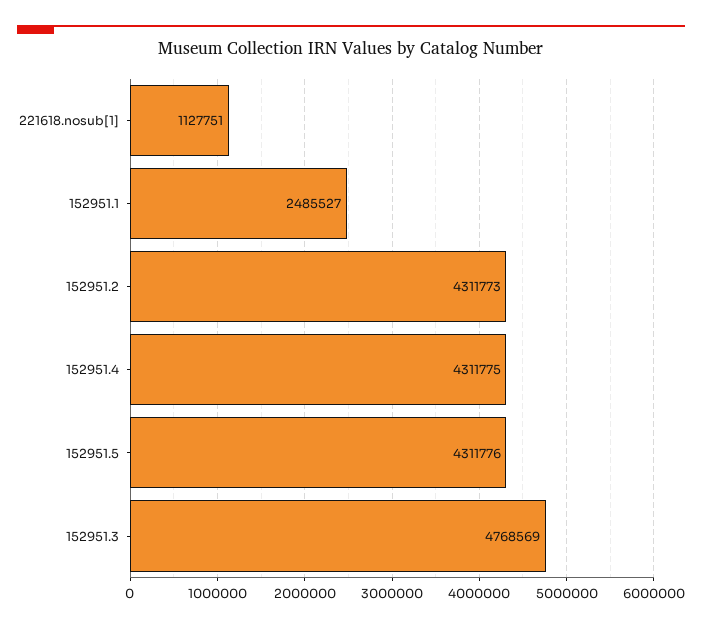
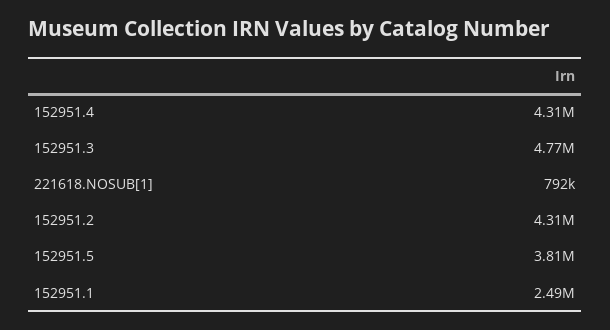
221618.nosub[1]: 1127751 -> 792000
152951.5: 4311776 -> 3810000

